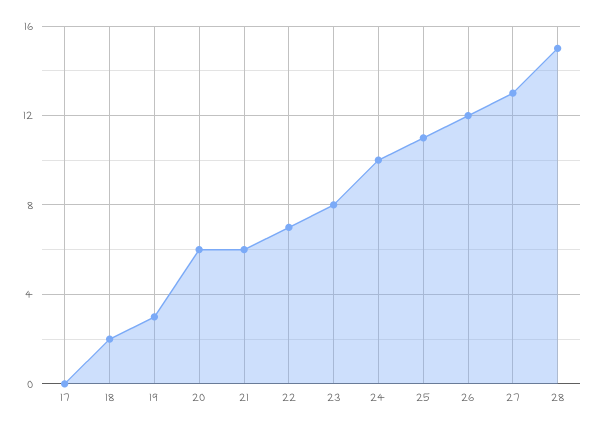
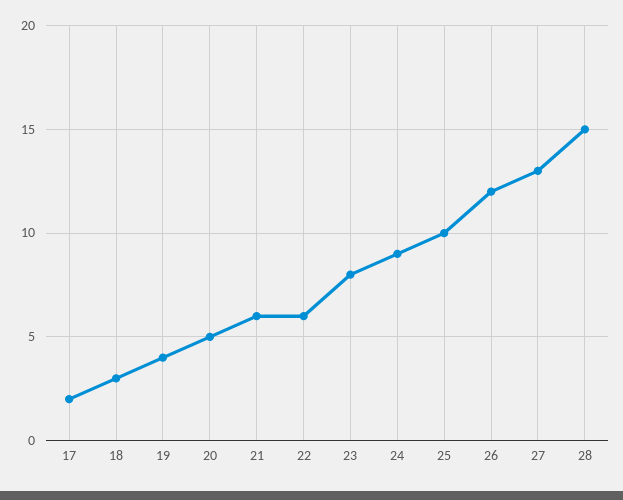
17: 0 -> 2
18: 2 -> 3
19: 3 -> 4
20: 6 -> 5
22: 7 -> 6
24: 10 -> 9
25: 11 -> 10

